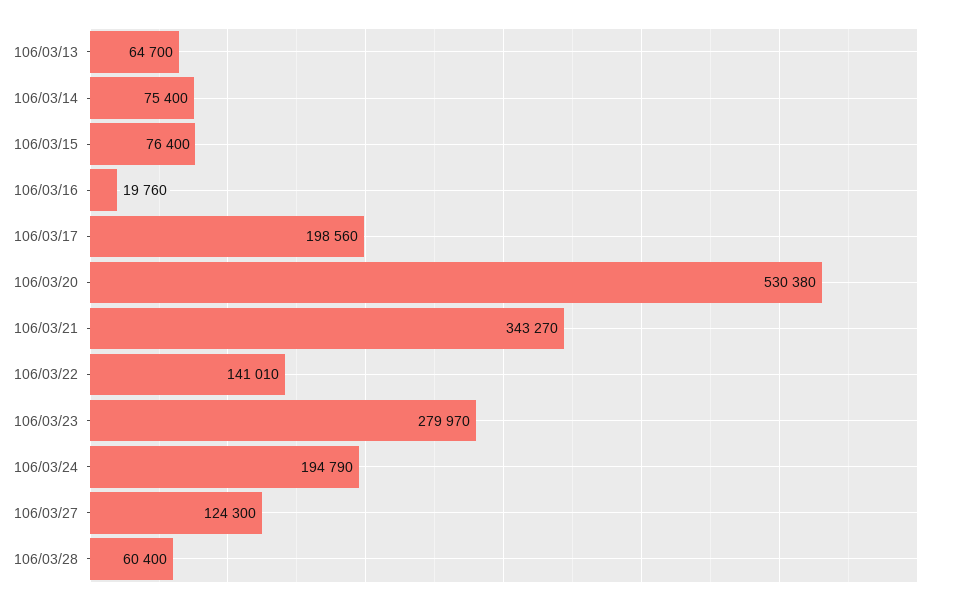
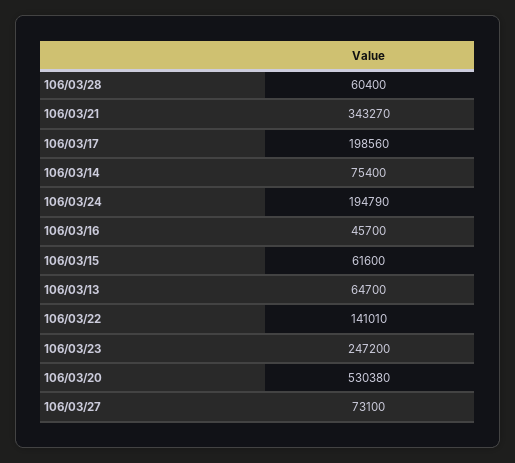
106/03/15: 76400 -> 61600
106/03/16: 19760 -> 45700
106/03/23: 279970 -> 247200
106/03/27: 124300 -> 73100

